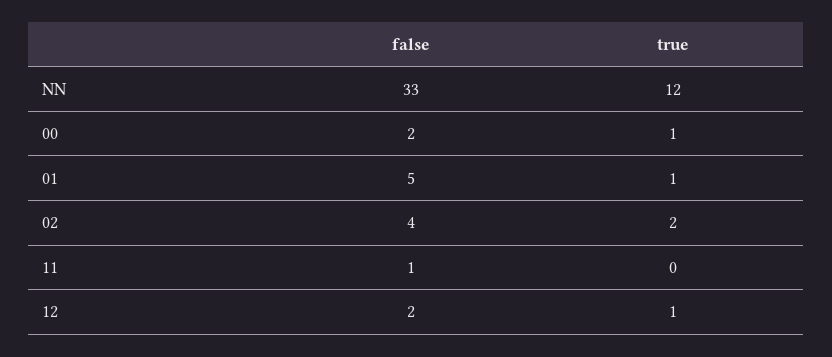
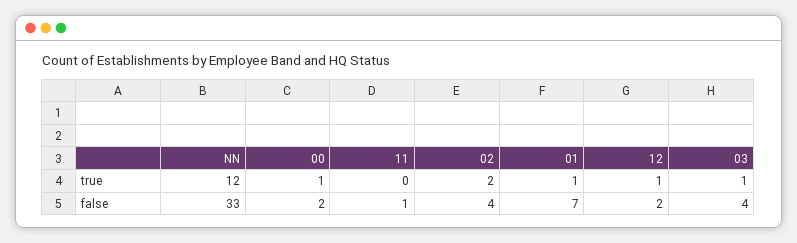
false, 01: 5 -> 7
true, 03: none -> 1
false, 03: none -> 4

